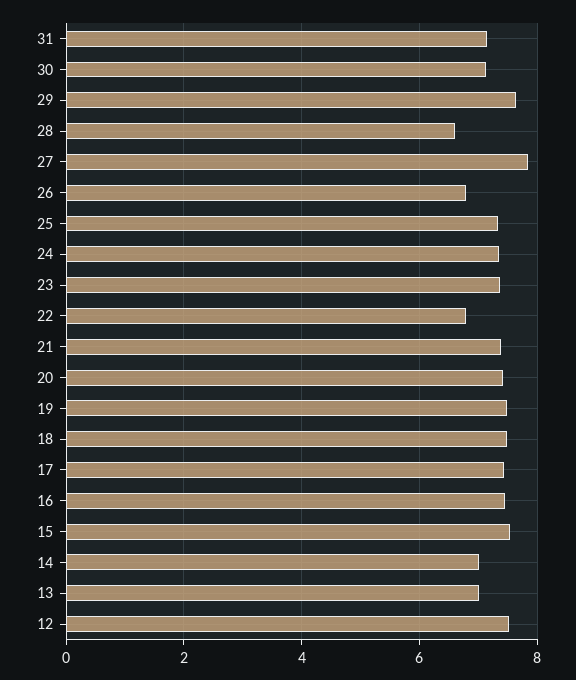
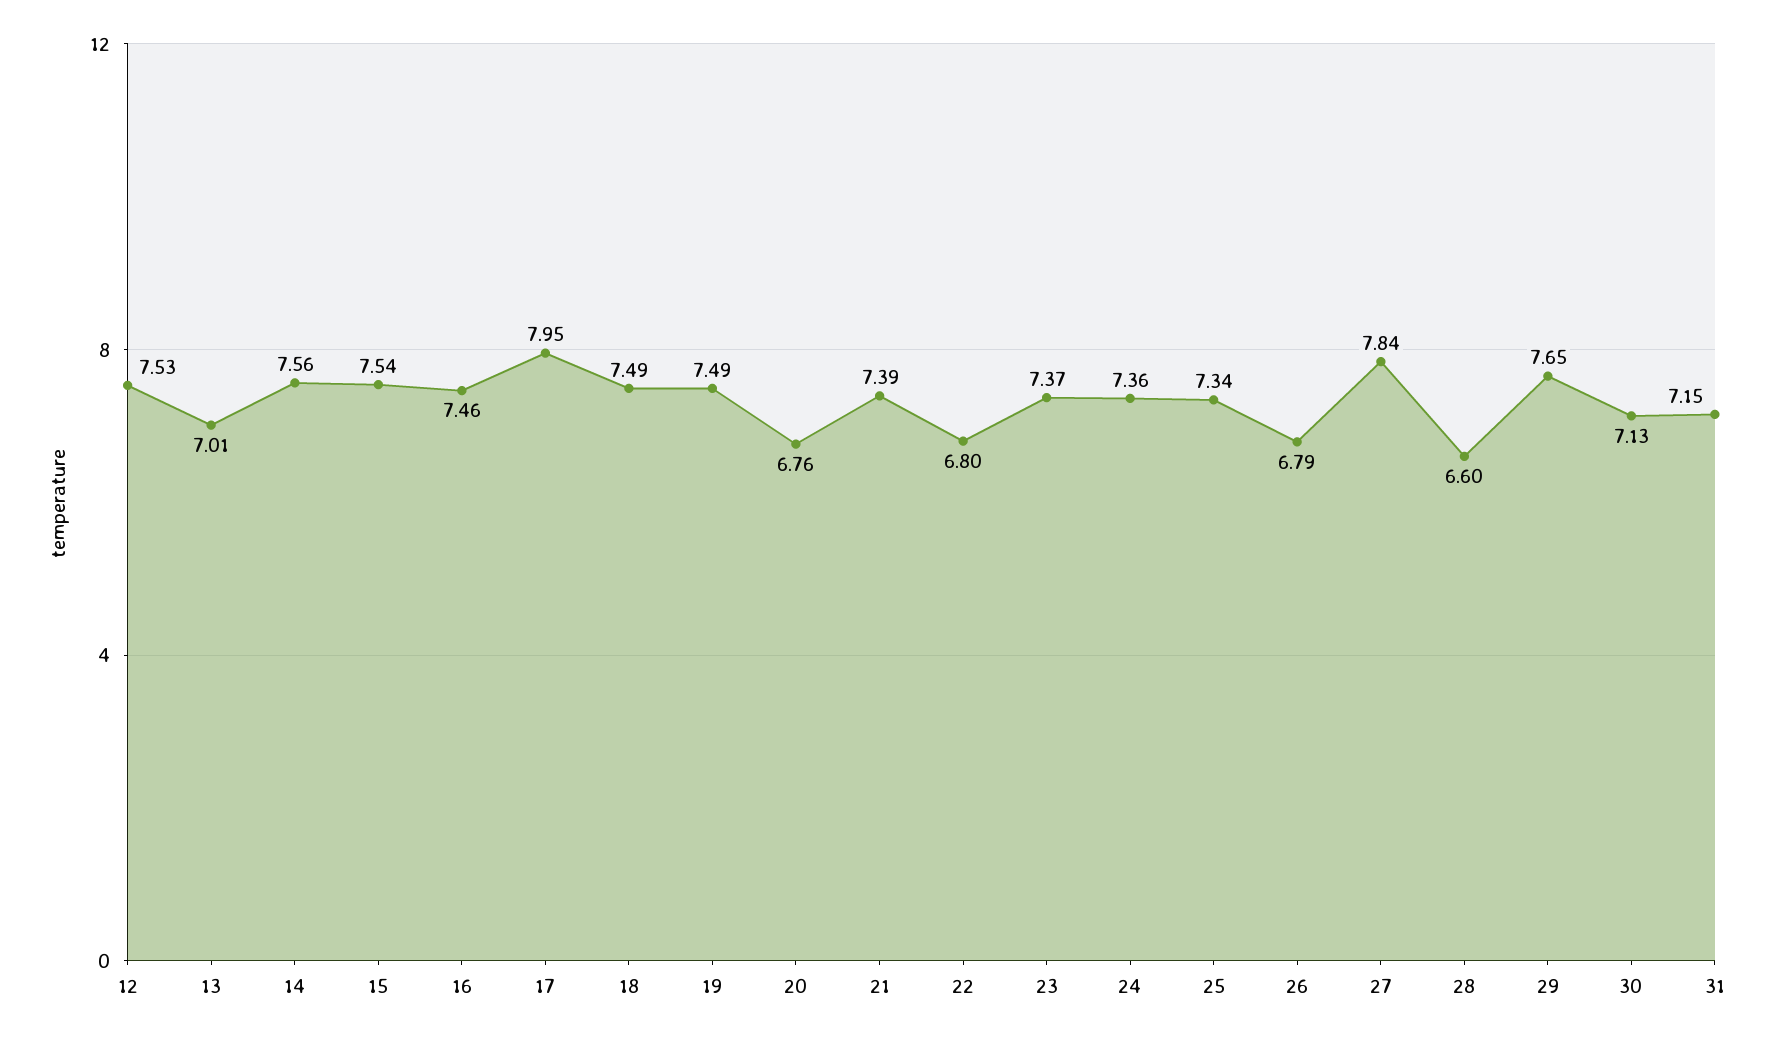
20: 7.4 -> 6.76
17: 7.4 -> 7.95
14: 7 -> 7.56

